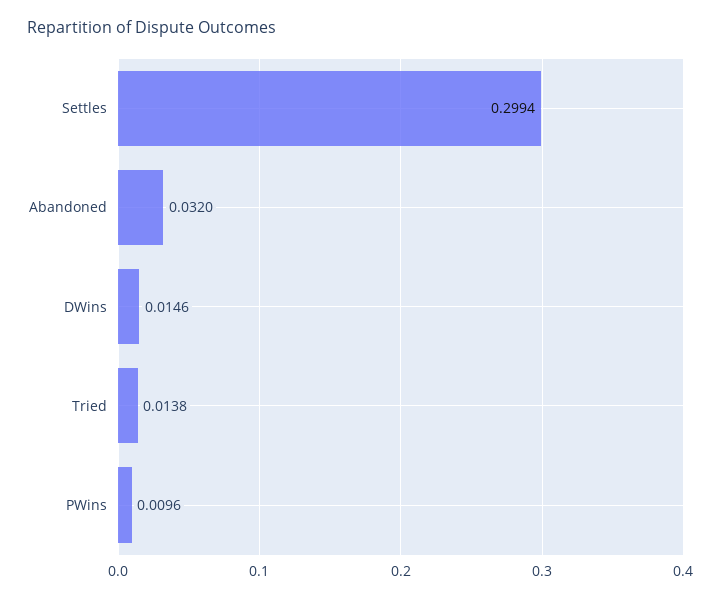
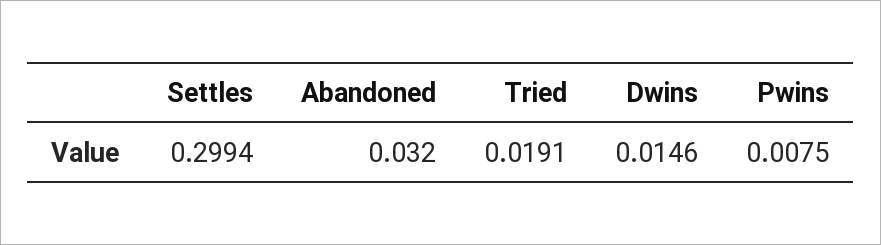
Tried: 0.0138 -> 0.0191
PWins: 0.0096 -> 0.0075

